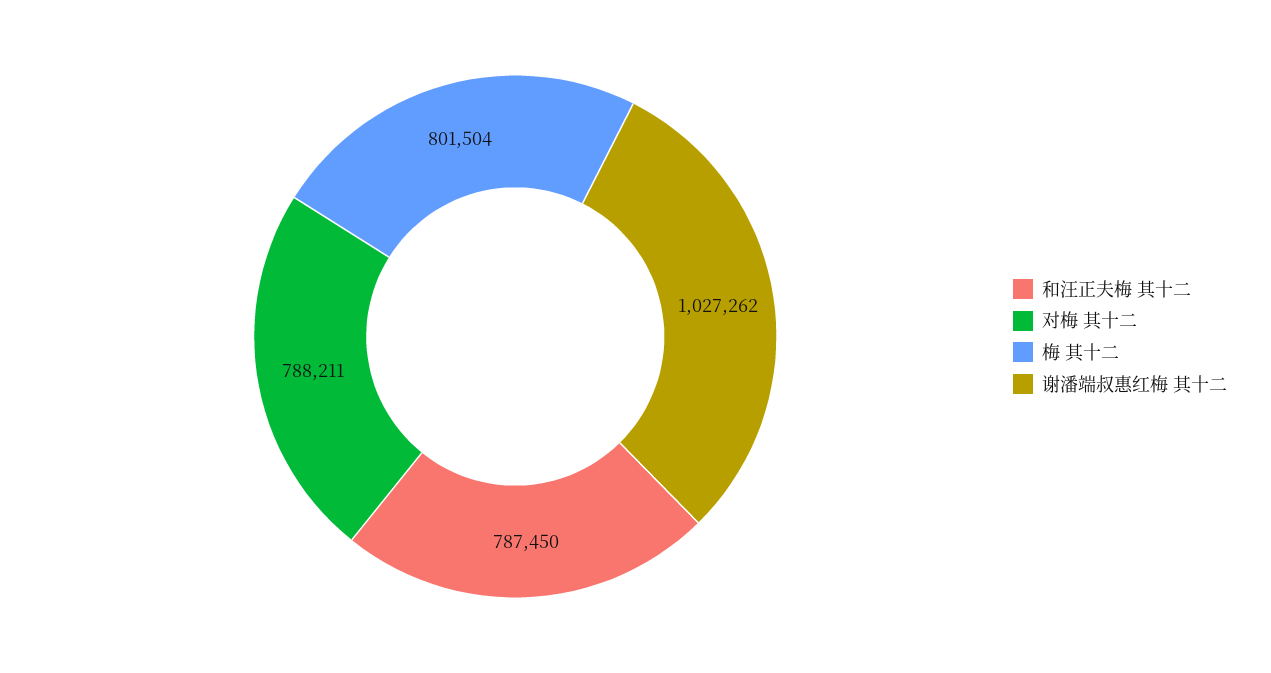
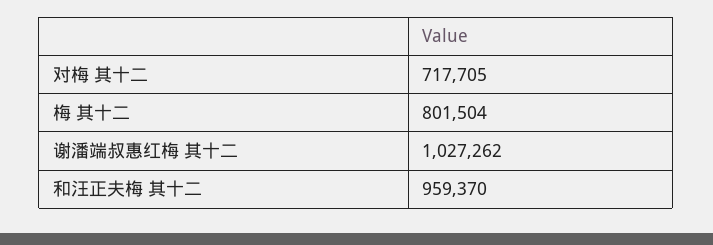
和汪正夫梅 其十二: 787450 -> 959370
对梅 其十二: 788211 -> 717705

